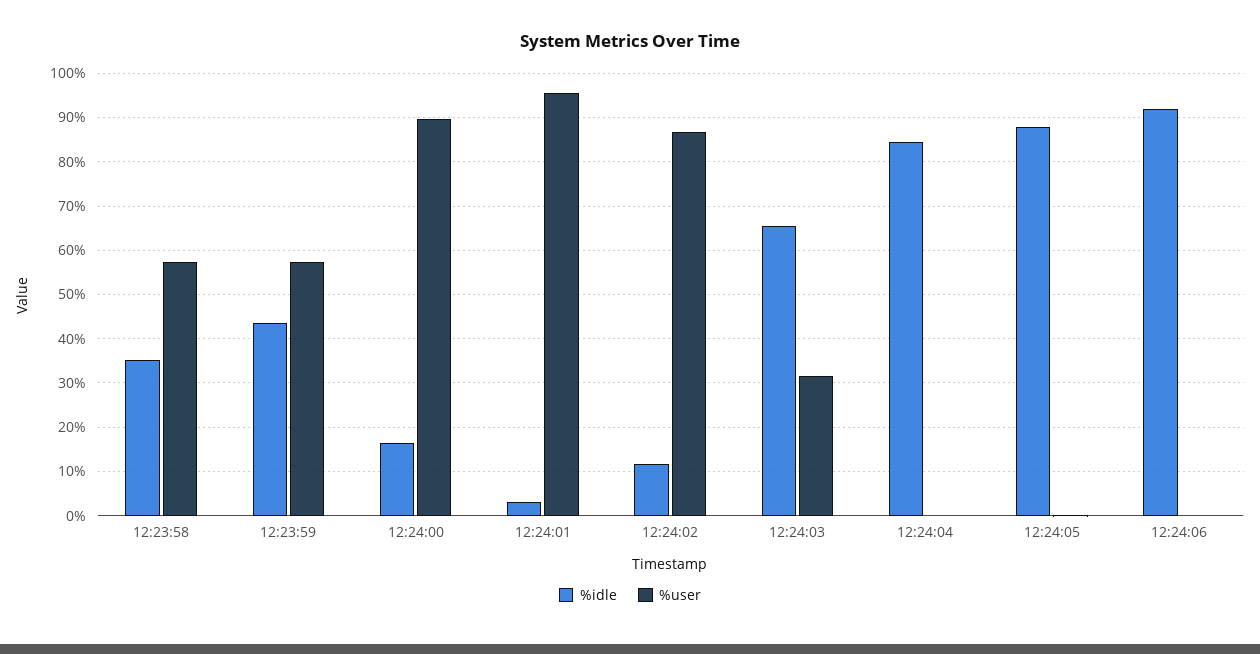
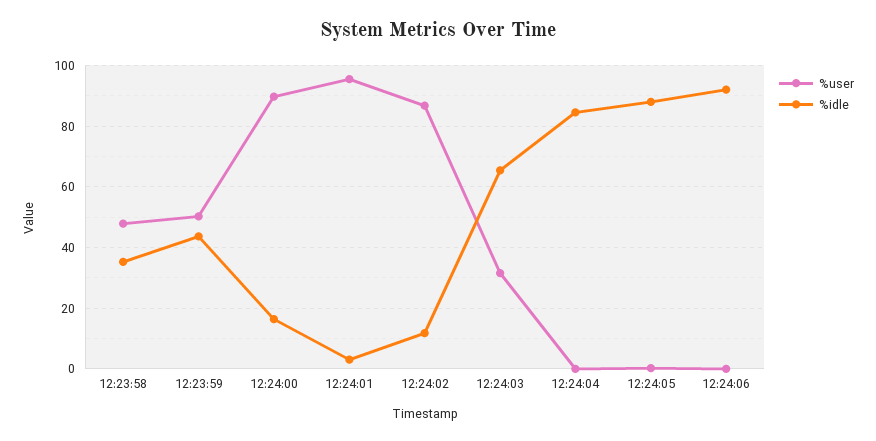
%user, 12:23:58: 58 -> 48
%user, 12:23:59: 58 -> 50

